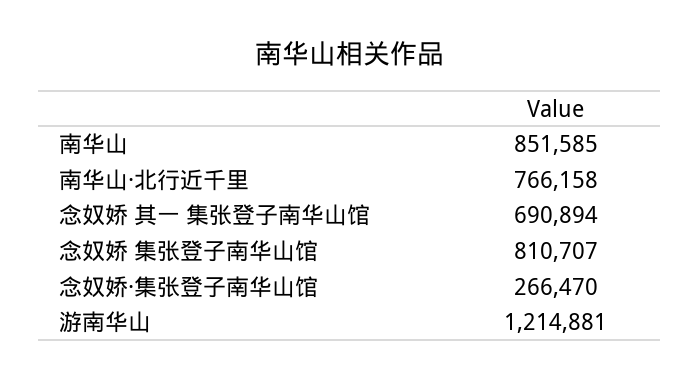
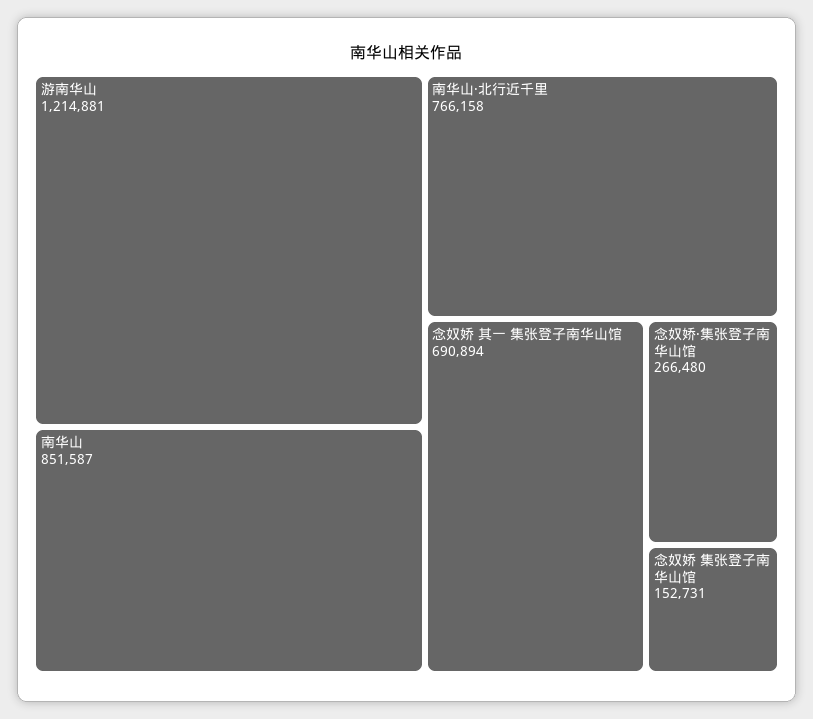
南华山: 851585 -> 851587
念奴娇 集张登子南华山馆: 810707 -> 152731
念奴娇·集张登子南华山馆: 266470 -> 266480

